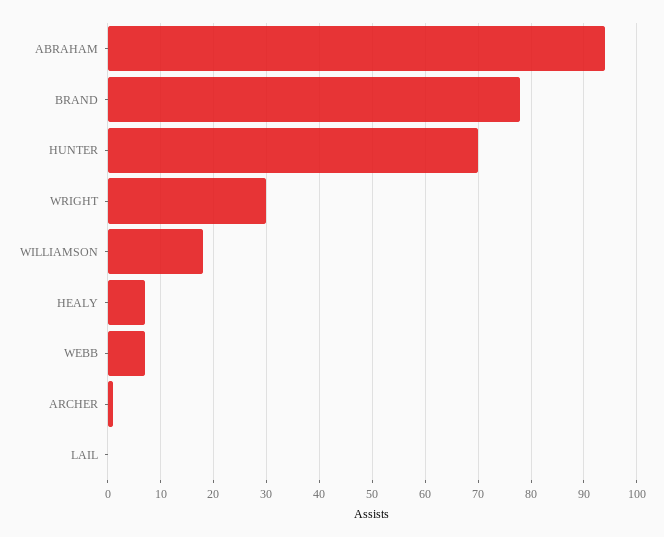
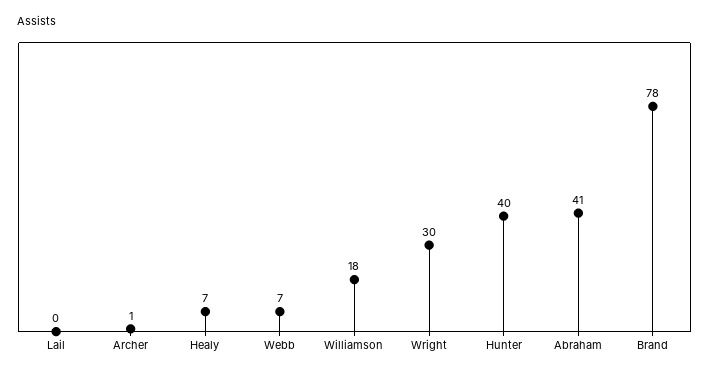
ABRAHAM: 95 -> 41
HUNTER: 70 -> 40

